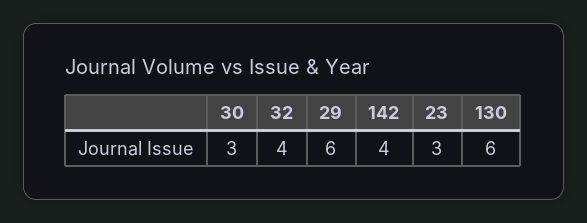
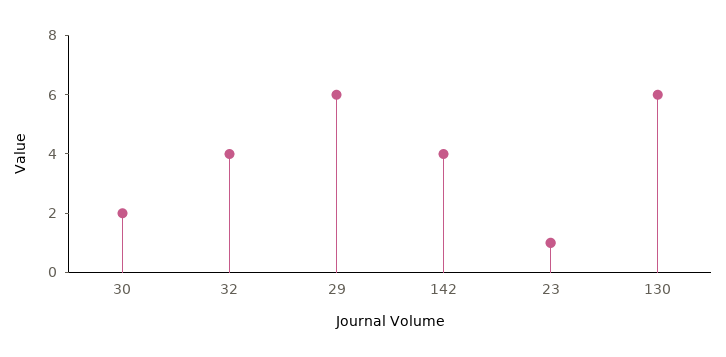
30: 3 -> 2
23: 3 -> 1

